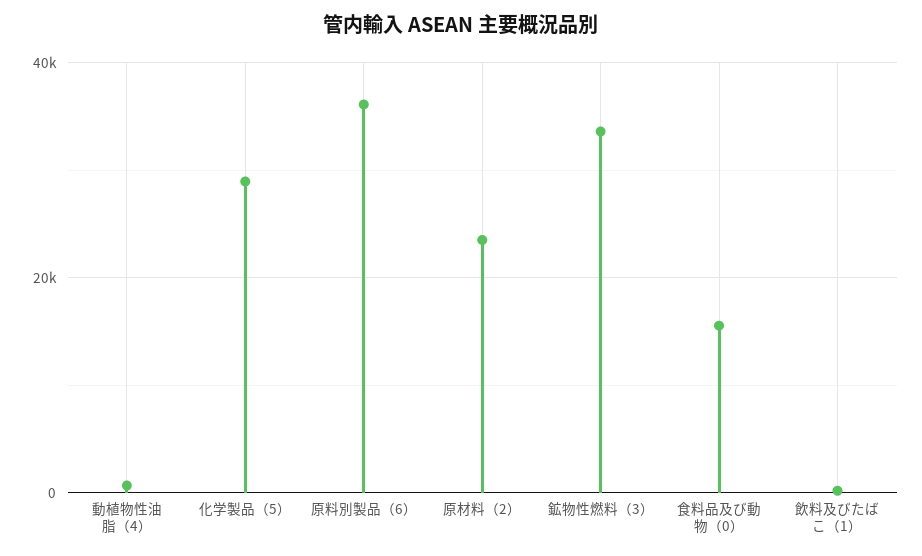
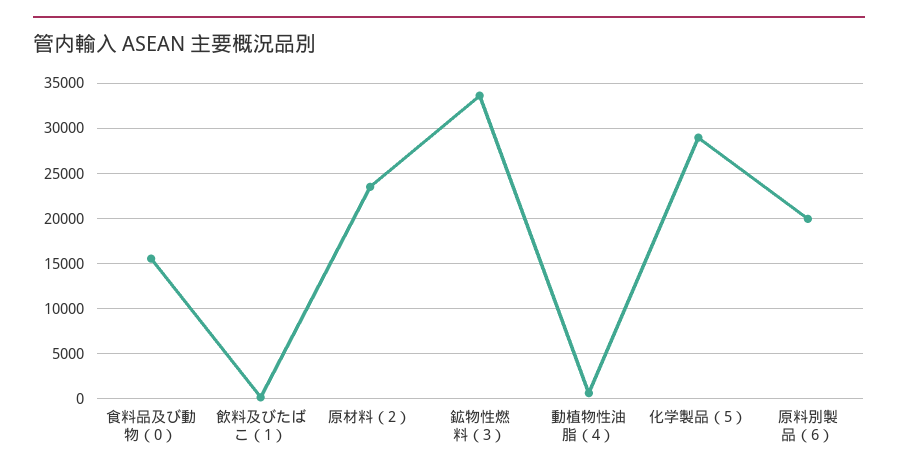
原料別製品（6）: 36000 -> 20000

